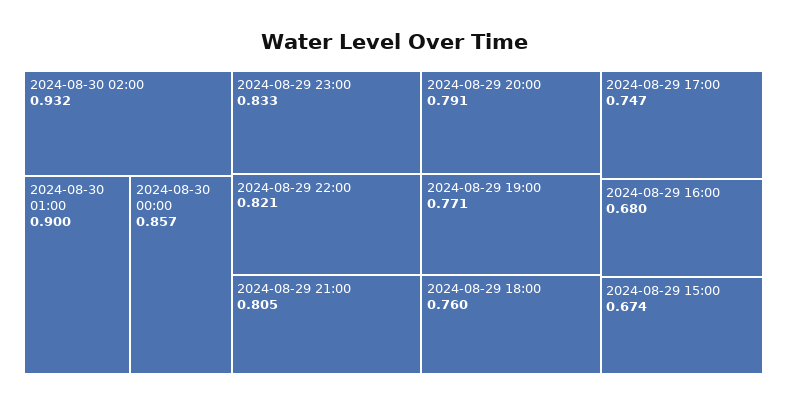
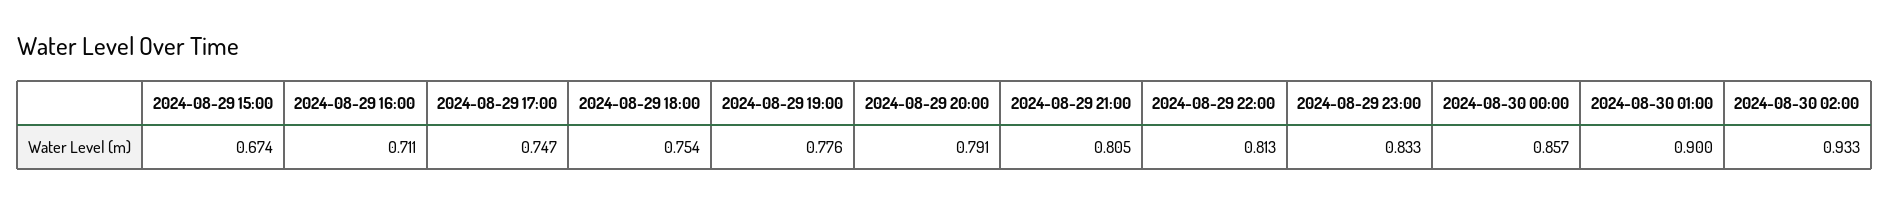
2024-08-30 02:00: 0.932 -> 0.933
2024-08-29 22:00: 0.821 -> 0.813
2024-08-29 19:00: 0.771 -> 0.776
2024-08-29 18:00: 0.76 -> 0.754
2024-08-29 16:00: 0.68 -> 0.711

